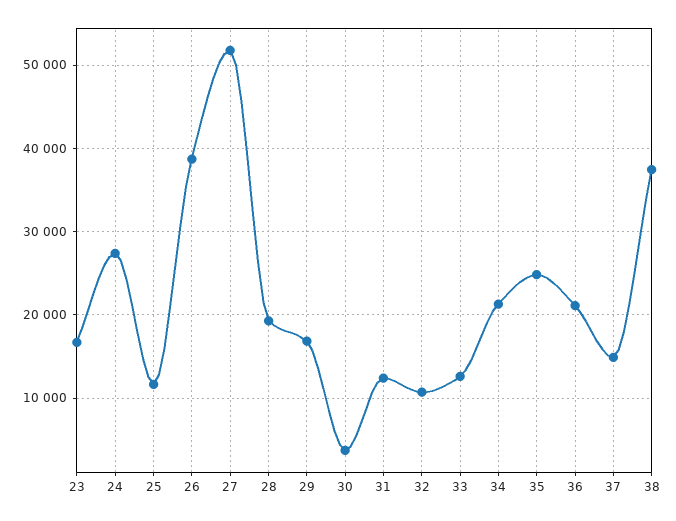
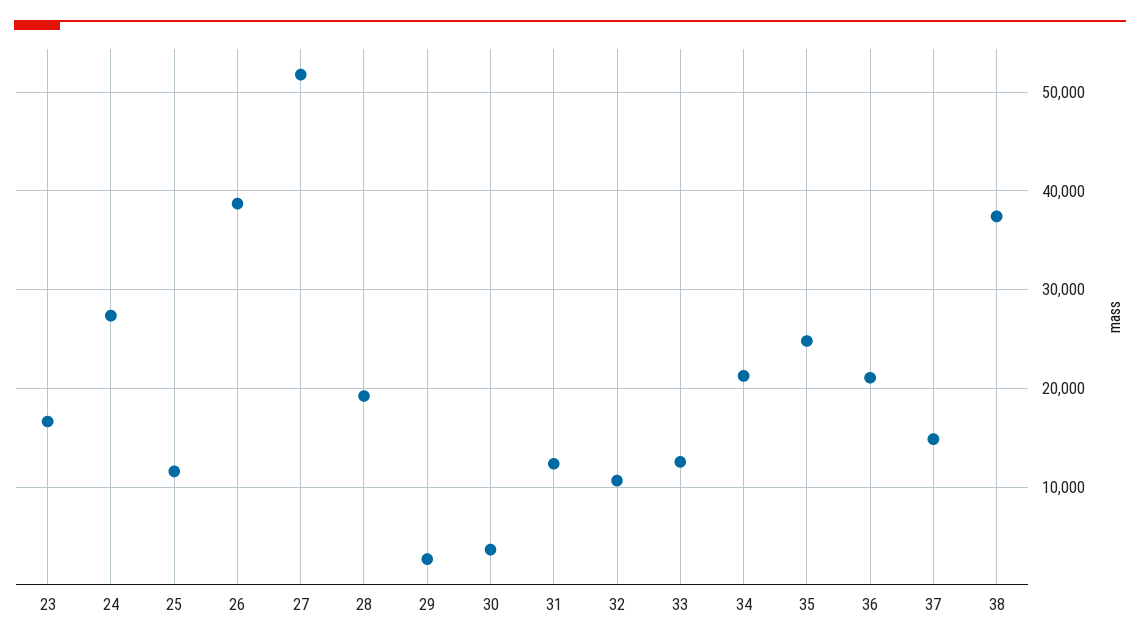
29: 17000 -> 3000

